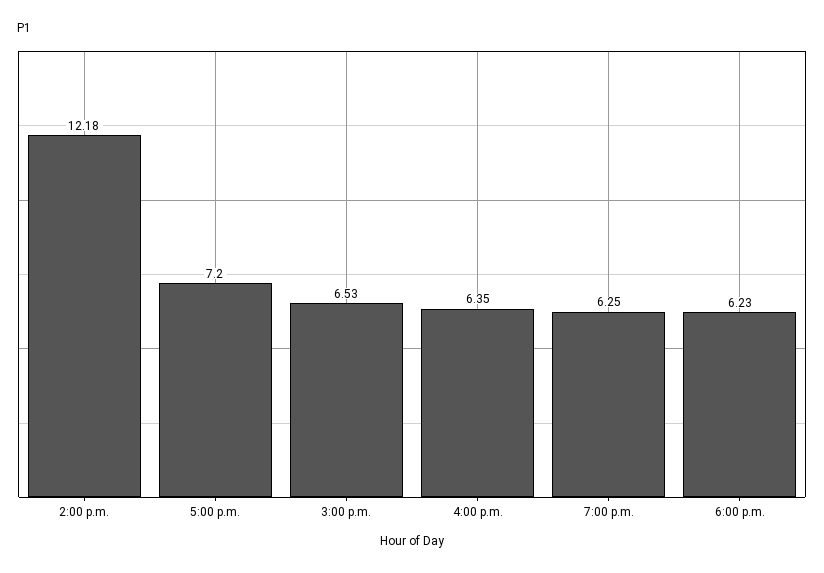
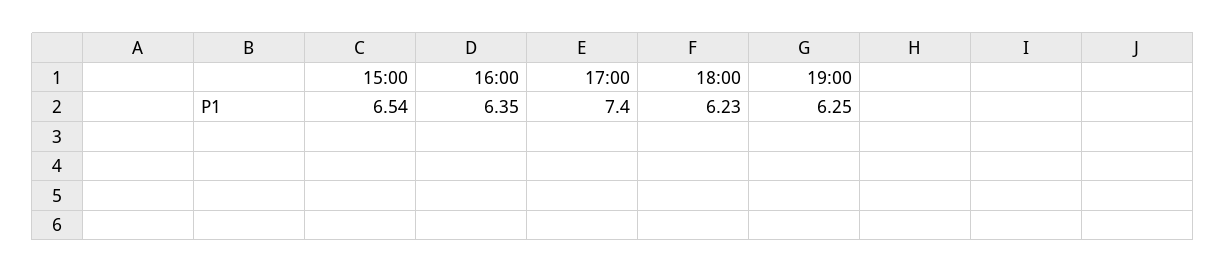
2:00 p.m.: 12.18 -> none
5:00 p.m.: 7.2 -> 7.4
3:00 p.m.: 6.53 -> 6.54

